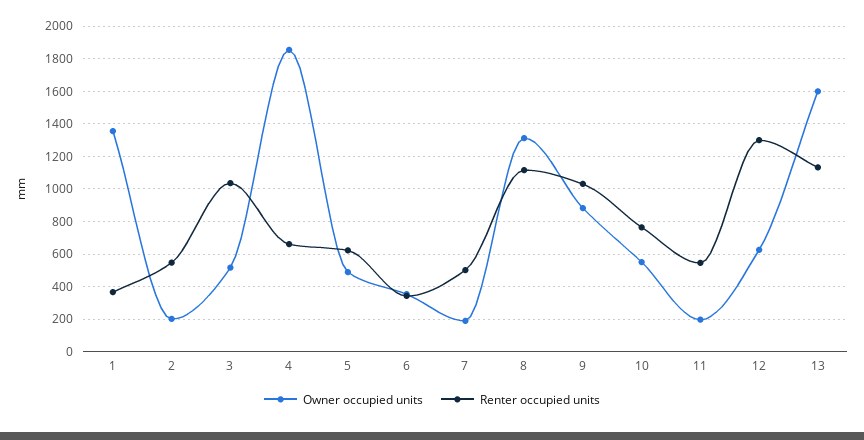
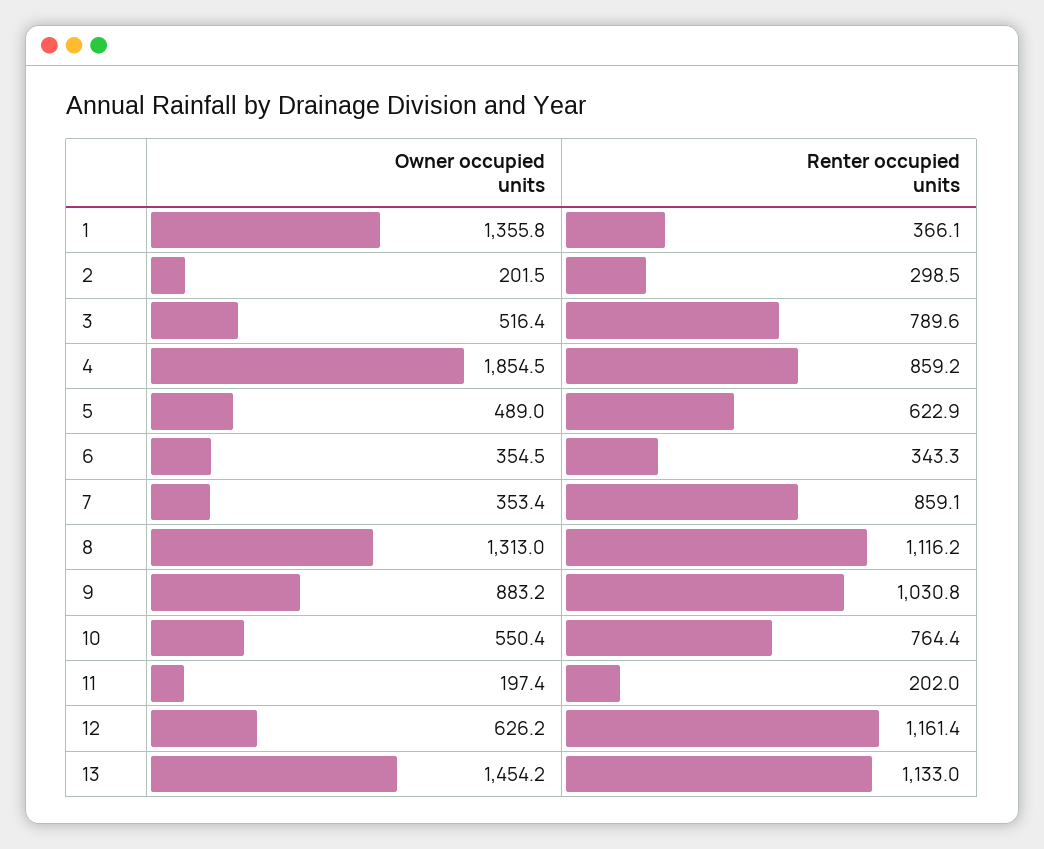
Renter occupied units, 2: 550 -> 298.5
Renter occupied units, 3: 1050 -> 789.6
Renter occupied units, 4: 650 -> 859.2
Owner occupied units, 7: 200 -> 353.4
Renter occupied units, 7: 500 -> 859.1
Renter occupied units, 11: 550 -> 202
Renter occupied units, 12: 1300 -> 1161.4
Owner occupied units, 13: 1600 -> 1454.2

